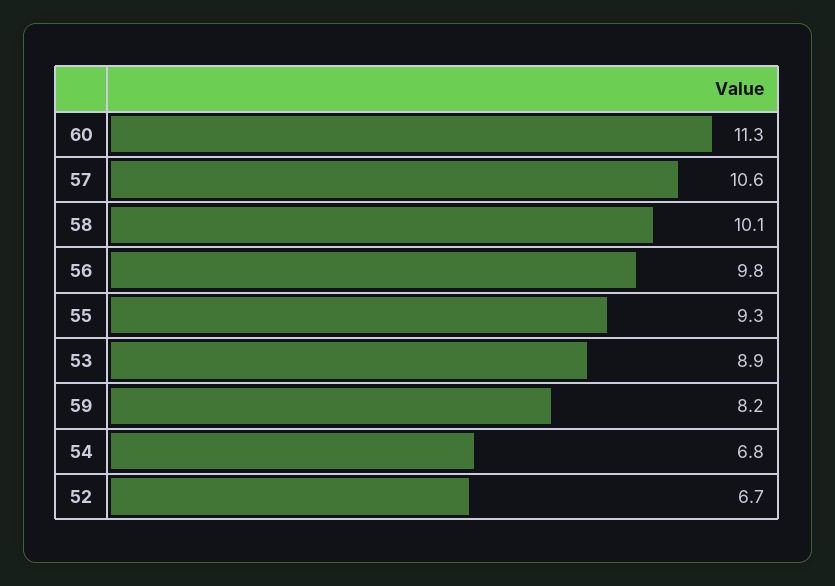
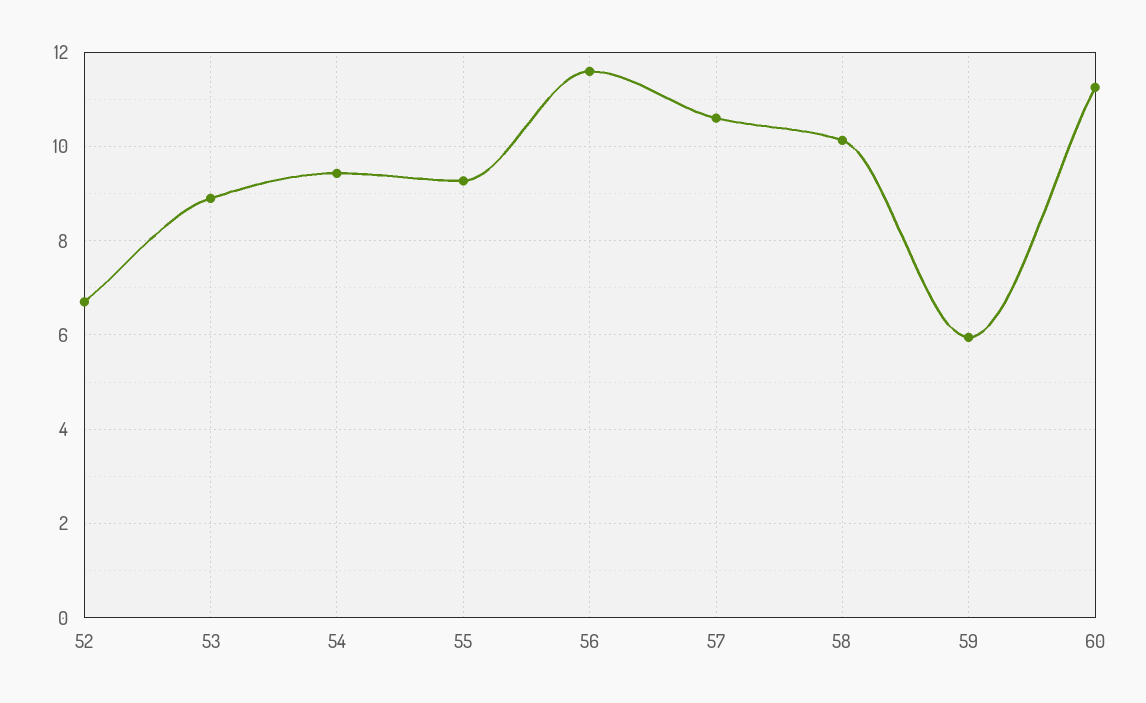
56: 9.8 -> 11.6
59: 8.2 -> 6
54: 6.8 -> 9.4

